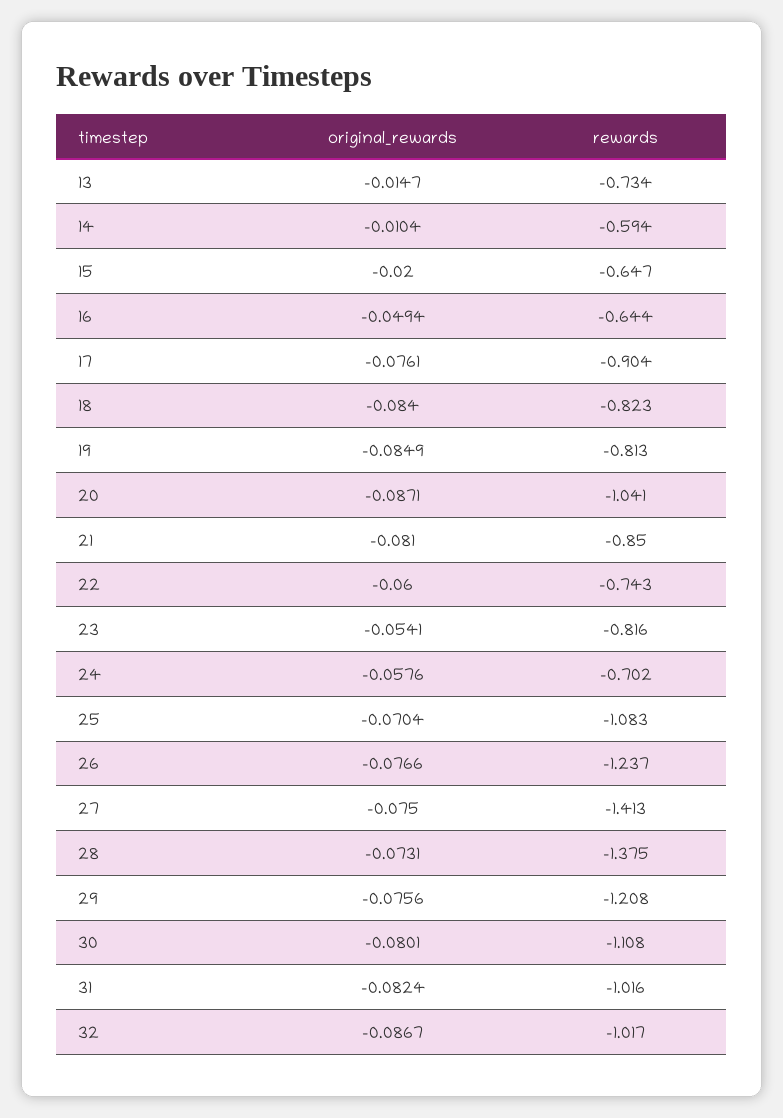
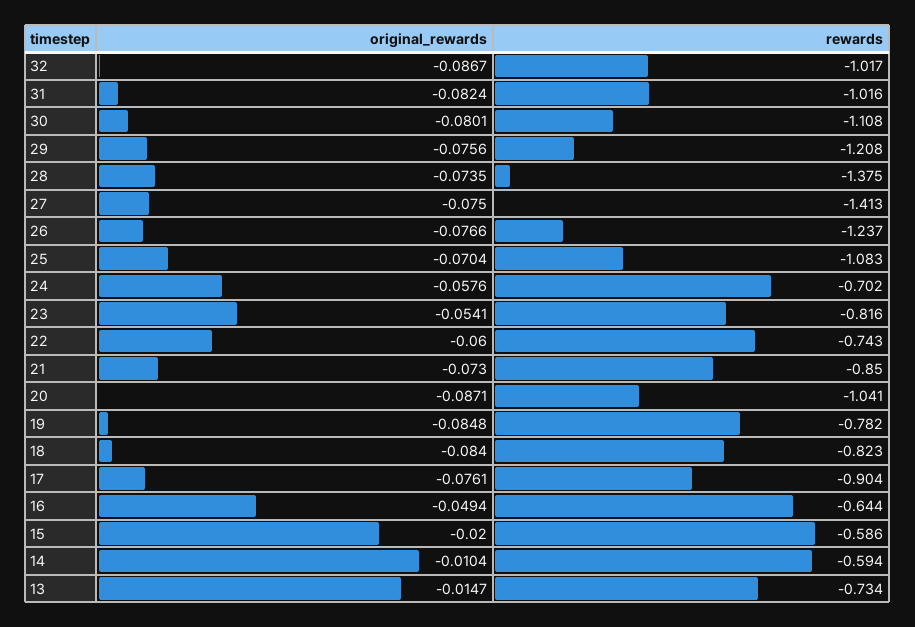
rewards, 15: -0.647 -> -0.586
original_rewards, 19: -0.0849 -> -0.0848
rewards, 19: -0.813 -> -0.782
original_rewards, 21: -0.081 -> -0.073
original_rewards, 28: -0.0731 -> -0.0735

